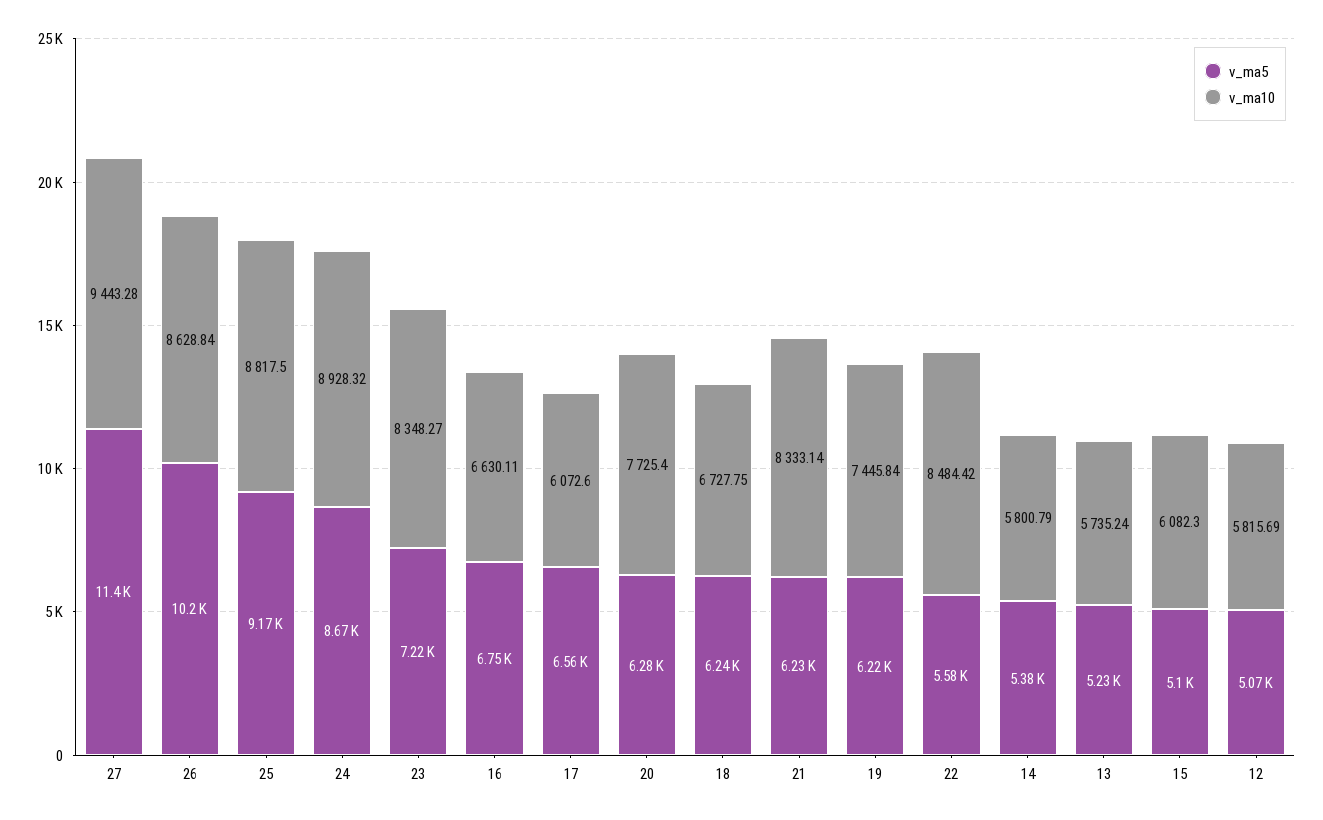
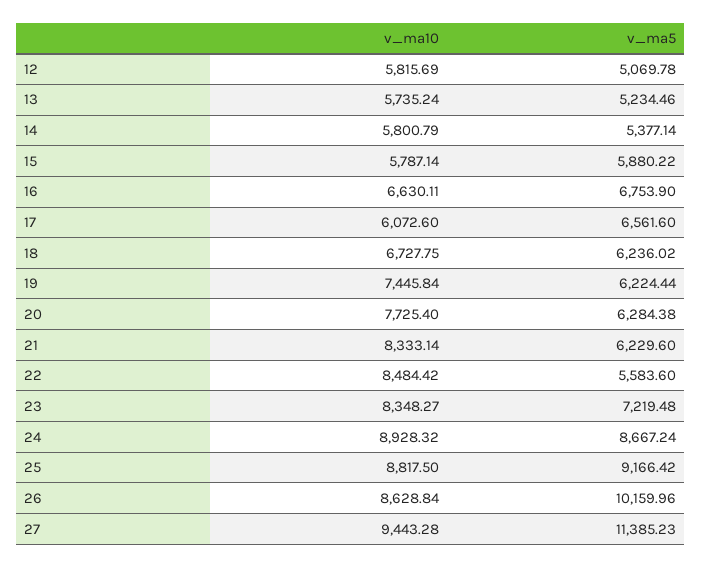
v_ma5, 15: 5100 -> 5880.22
v_ma10, 15: 6082.3 -> 5787.14

